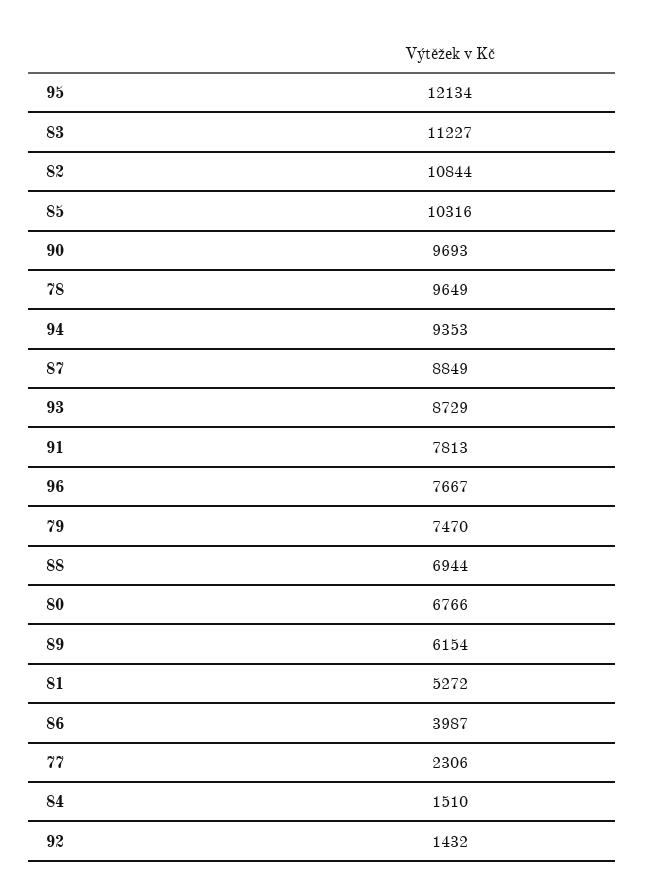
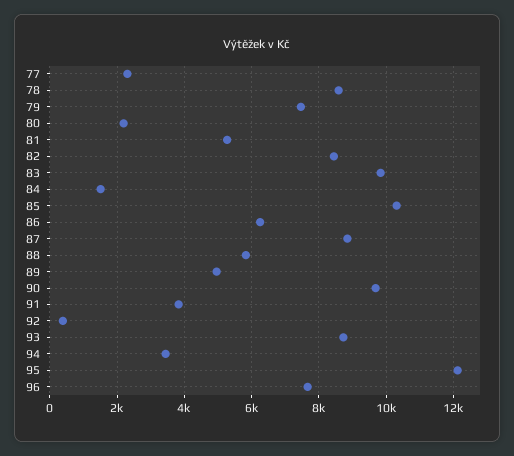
83: 11227 -> 9800
82: 10844 -> 8400
78: 9649 -> 8600
94: 9353 -> 3400
91: 7813 -> 3800
88: 6944 -> 5800
80: 6766 -> 2200
89: 6154 -> 5000
86: 3987 -> 6200
92: 1432 -> 400

